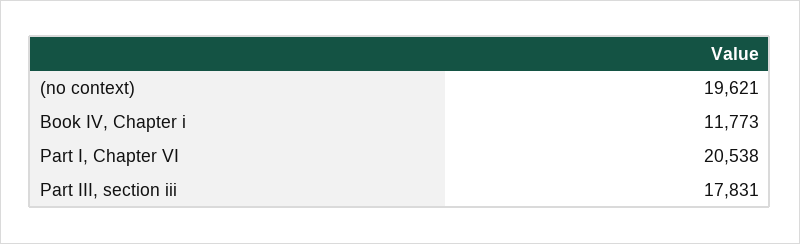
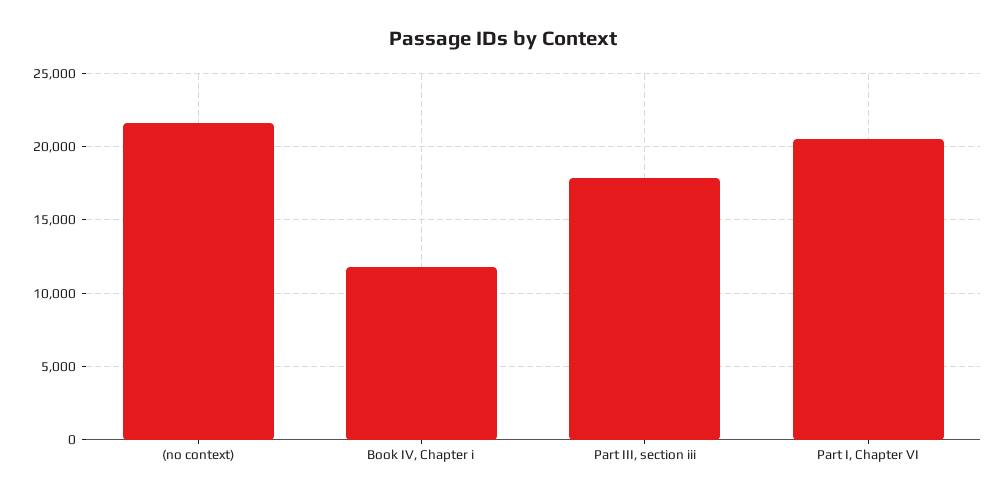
(no context): 19621 -> 21500

